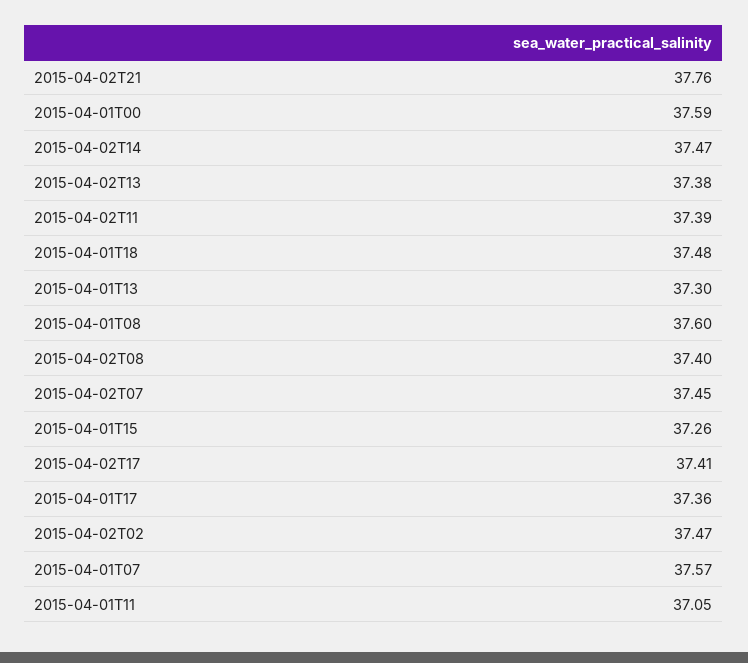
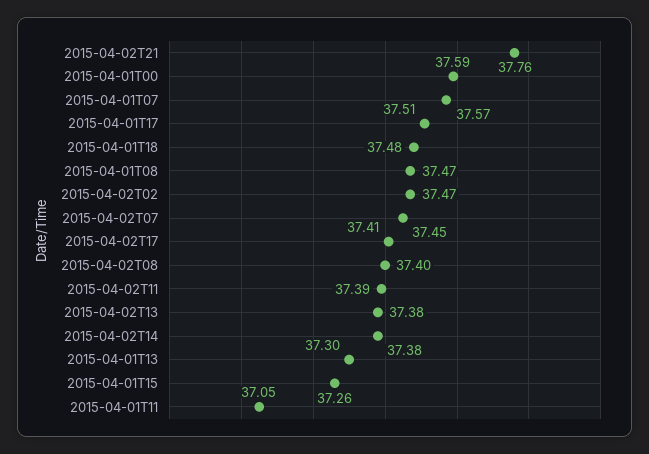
2015-04-02T14: 37.47 -> 37.38
2015-04-01T08: 37.6 -> 37.47
2015-04-01T17: 37.36 -> 37.51

